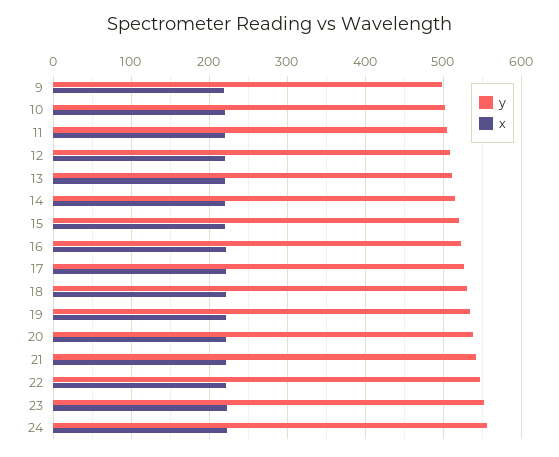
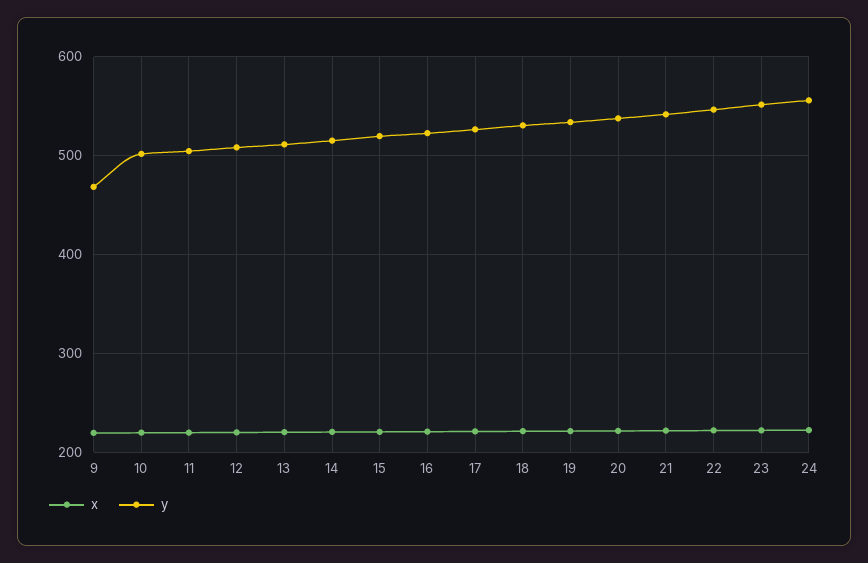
y, 9: 500 -> 470

